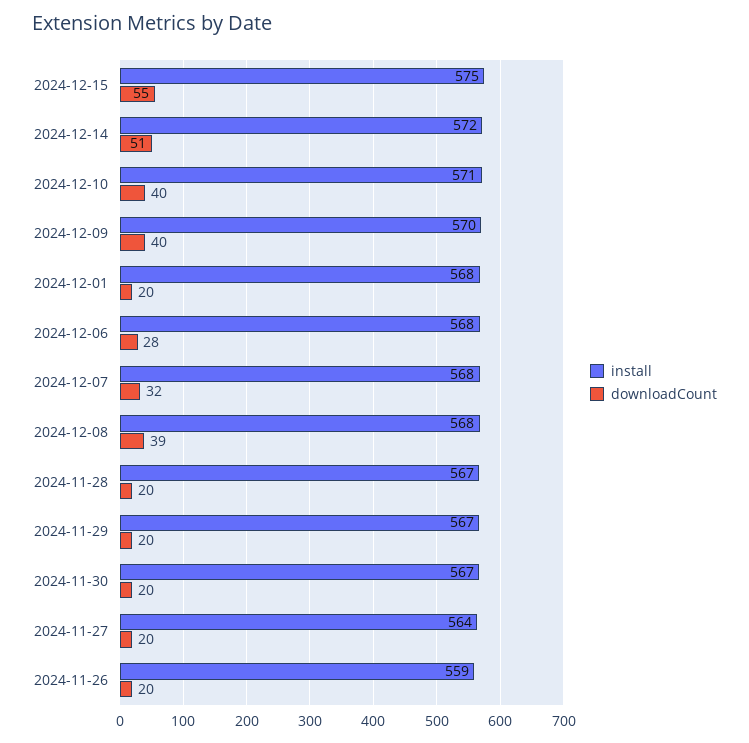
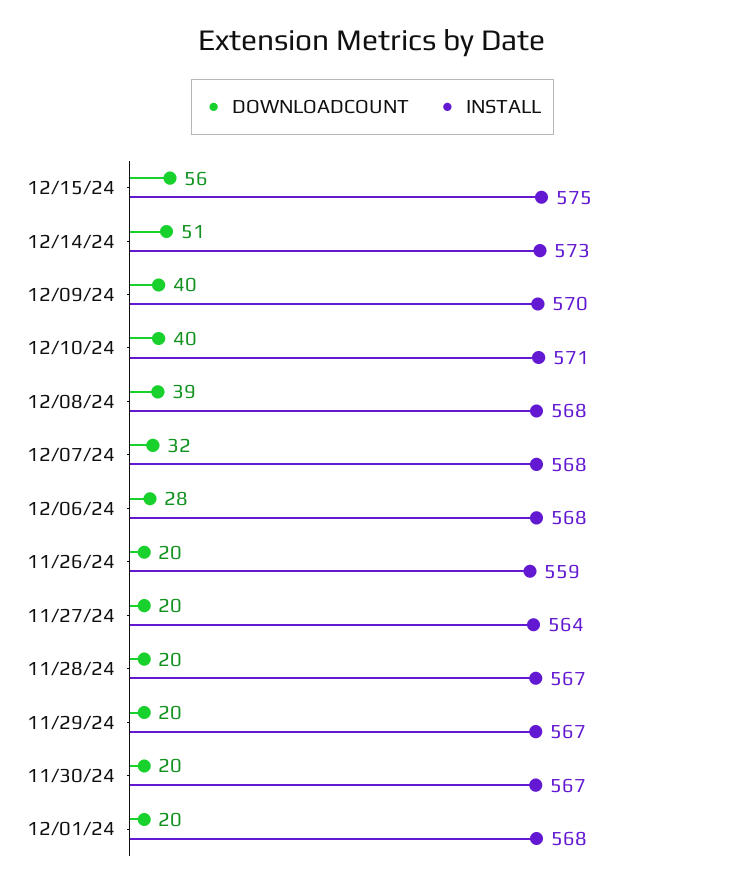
downloadCount, 2024-12-15: 55 -> 56
install, 2024-12-14: 572 -> 573

